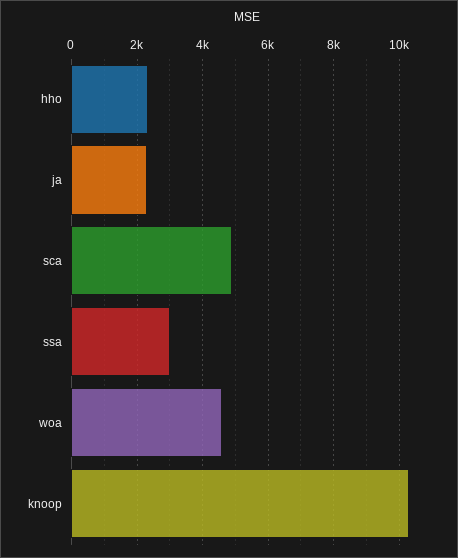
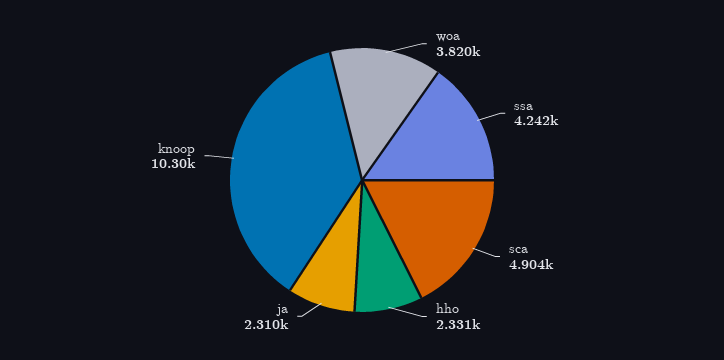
ssa: 3000 -> 4242
woa: 4600 -> 3820

